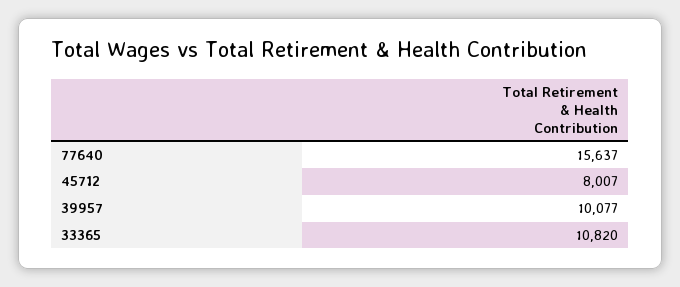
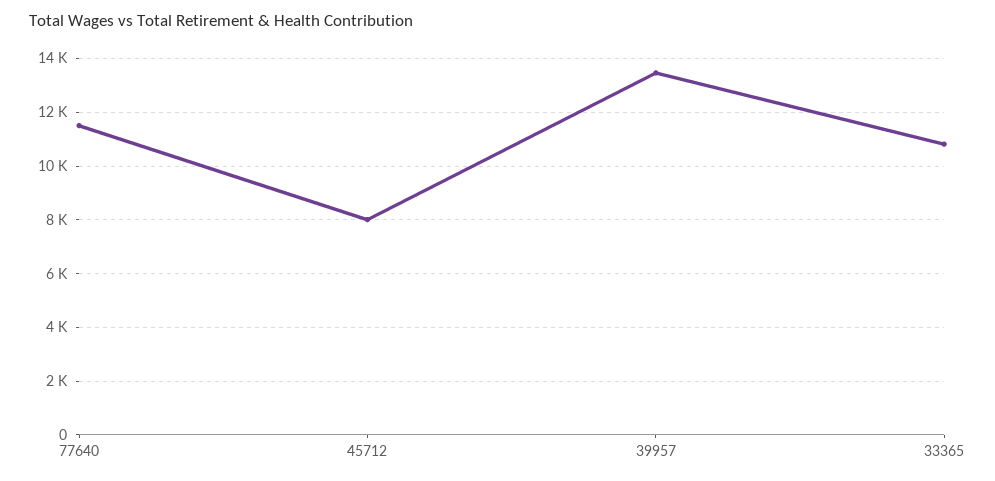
77640: 15637 -> 11500
39957: 10077 -> 13500

